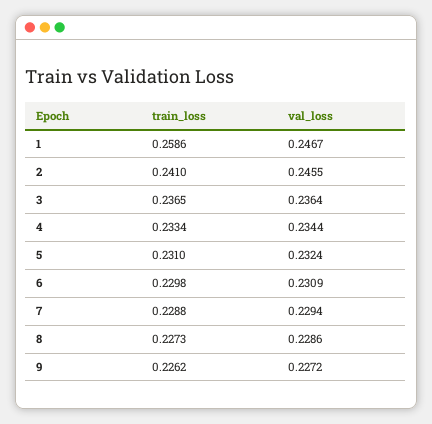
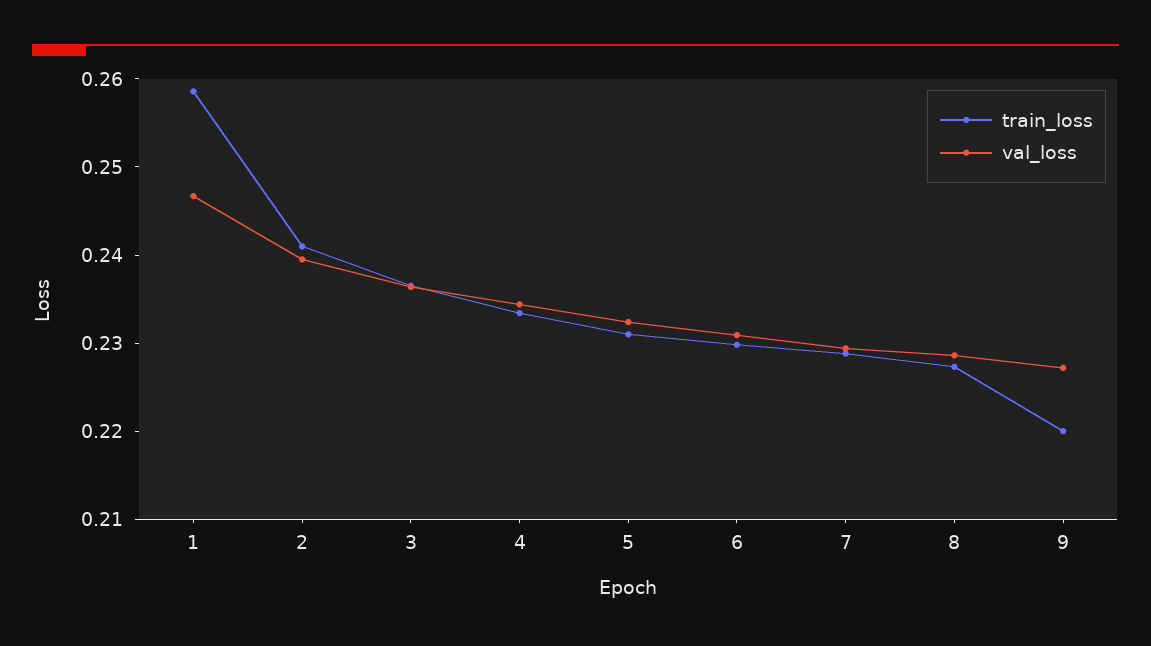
val_loss, 2: 0.2455 -> 0.24
train_loss, 9: 0.2262 -> 0.22

